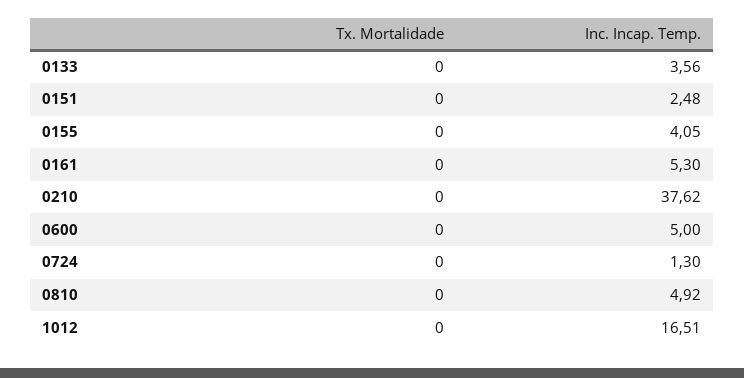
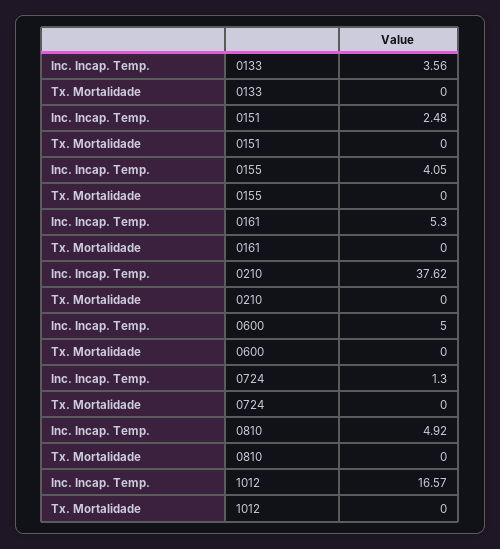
Inc. Incap. Temp., 1012: 16.51 -> 16.57

